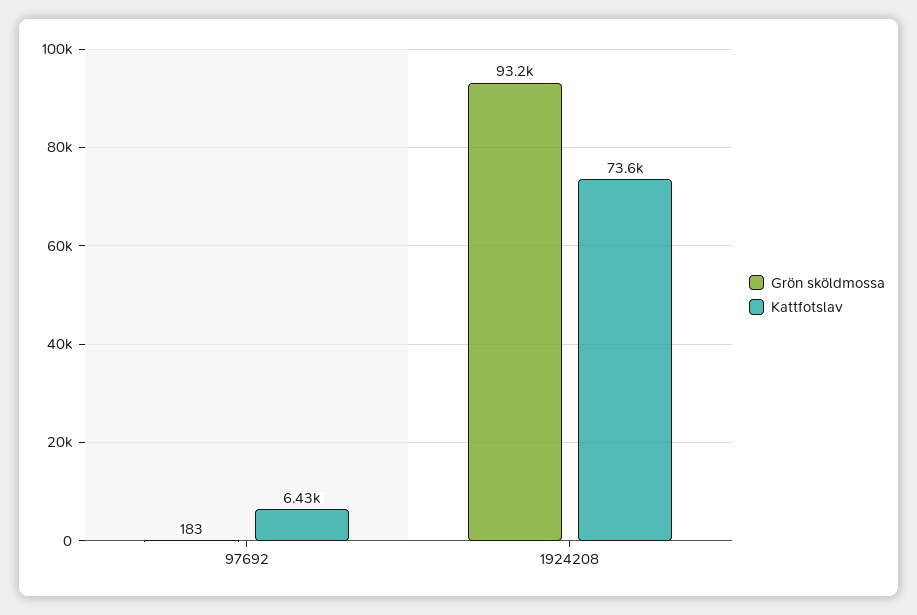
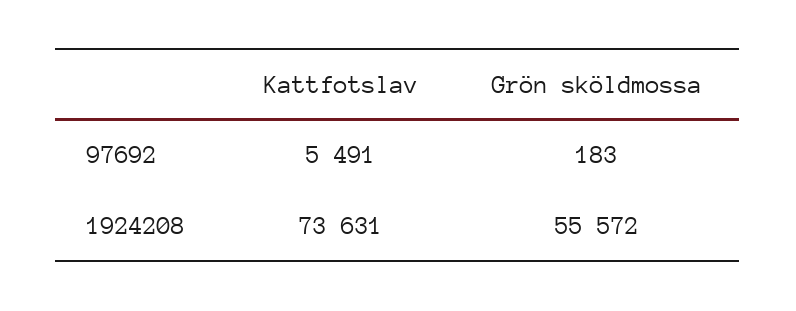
Kattfotslav, 97692: 6430 -> 5491
Grön sköldmossa, 1924208: 93200 -> 55572

